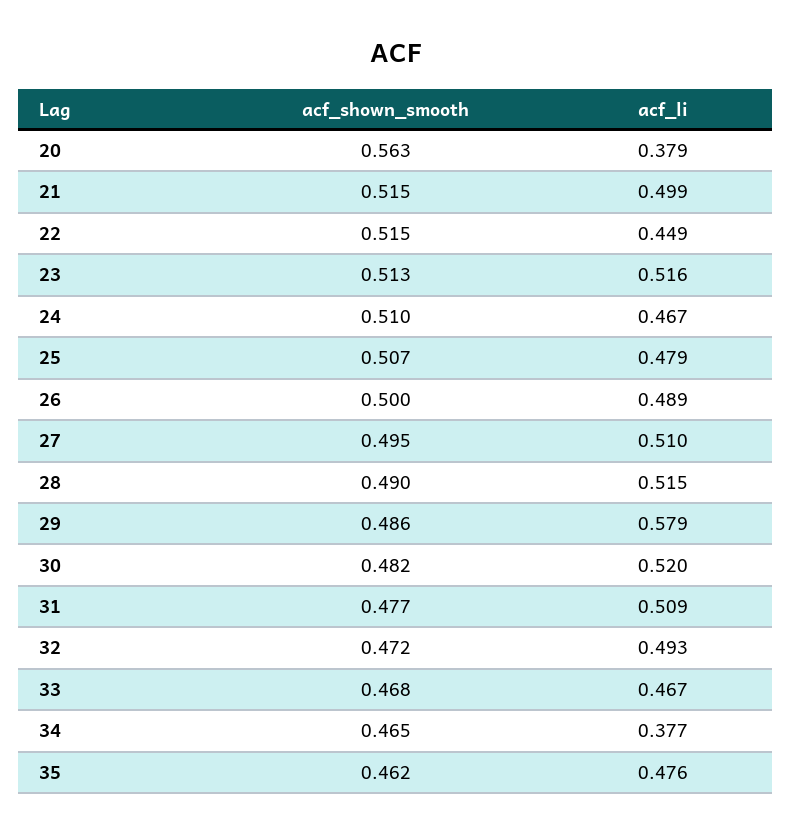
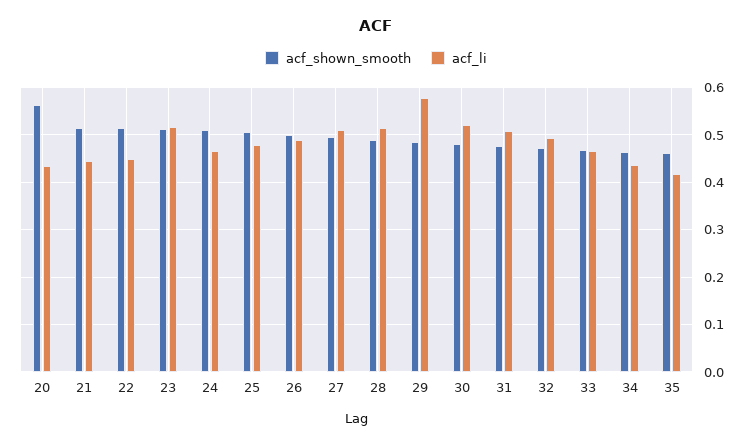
acf_li, 20: 0.379 -> 0.44
acf_li, 21: 0.499 -> 0.44
acf_li, 34: 0.377 -> 0.44
acf_li, 35: 0.476 -> 0.42

